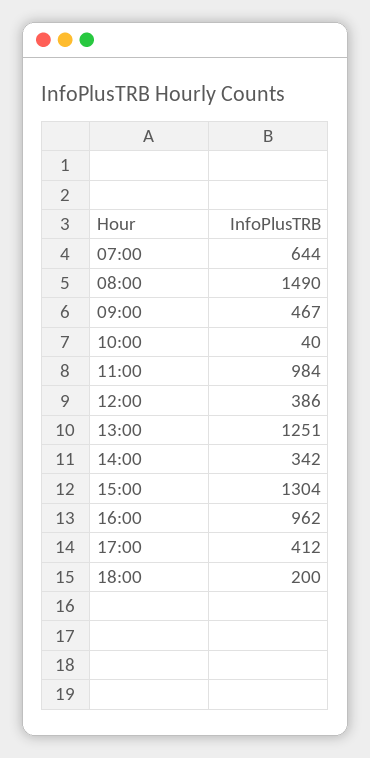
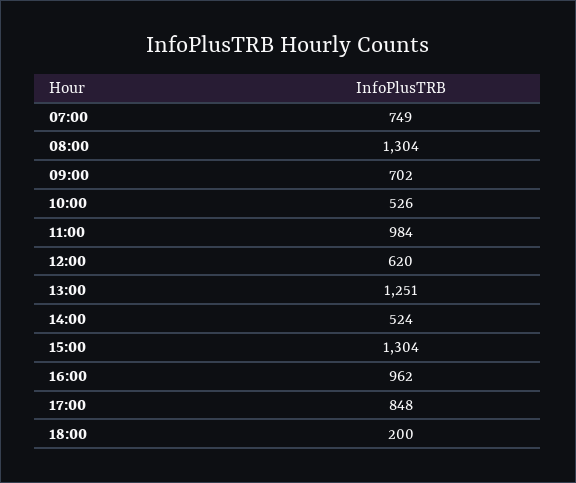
07:00: 644 -> 749
08:00: 1490 -> 1304
09:00: 467 -> 702
10:00: 40 -> 526
12:00: 386 -> 620
14:00: 342 -> 524
17:00: 412 -> 848

